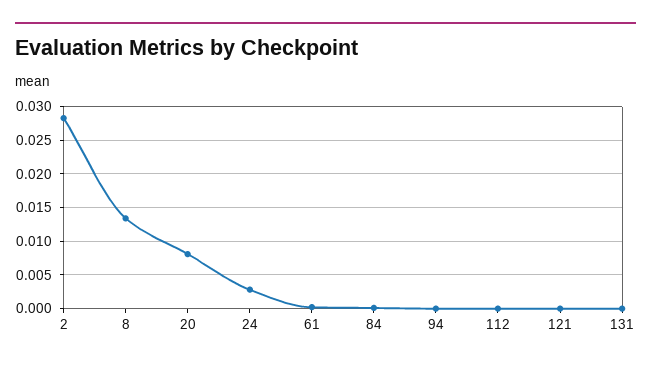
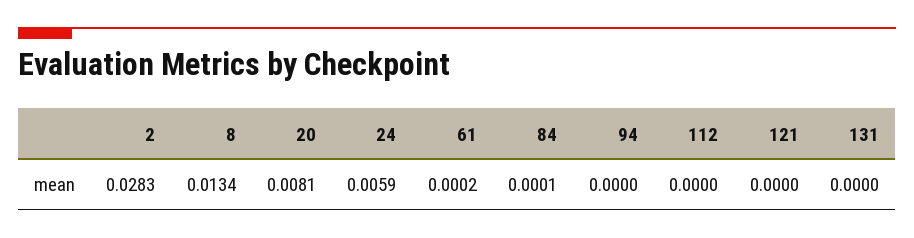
24: 0.003 -> 0.0059

